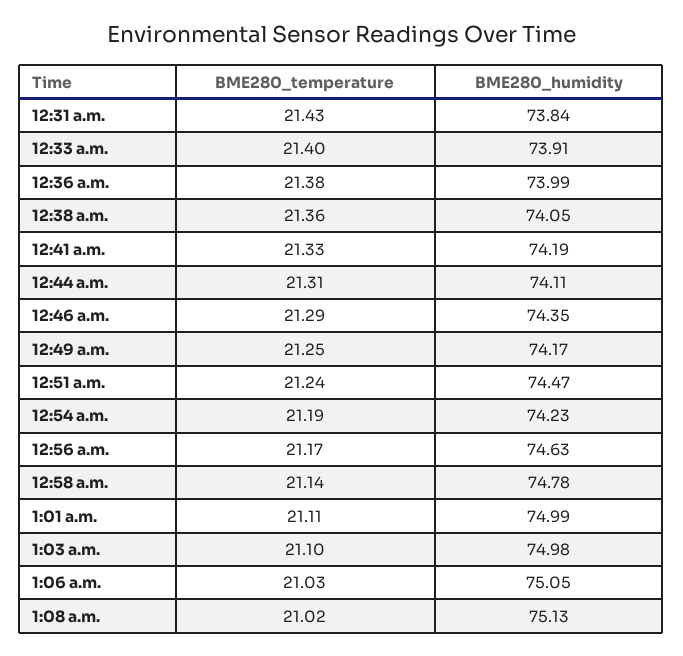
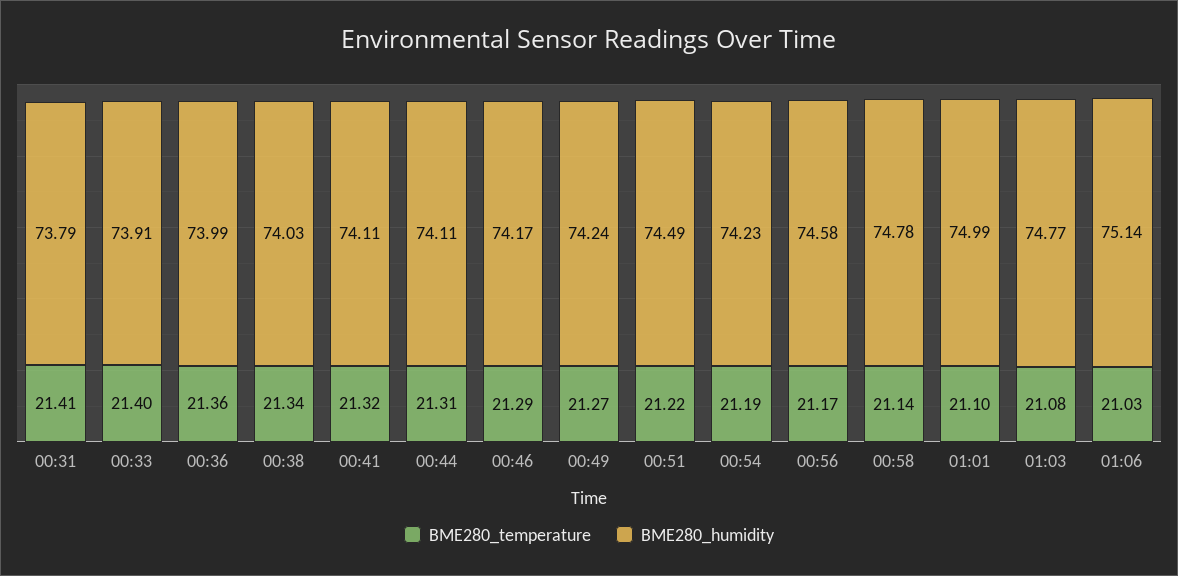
BME280_temperature, 12:31 a.m.: 21.43 -> 21.41
BME280_humidity, 12:31 a.m.: 73.84 -> 73.79
BME280_temperature, 12:36 a.m.: 21.38 -> 21.36
BME280_temperature, 12:38 a.m.: 21.36 -> 21.34
BME280_humidity, 12:38 a.m.: 74.05 -> 74.03
BME280_temperature, 12:41 a.m.: 21.33 -> 21.32
BME280_humidity, 12:41 a.m.: 74.19 -> 74.11
BME280_humidity, 12:46 a.m.: 74.35 -> 74.17
BME280_temperature, 12:49 a.m.: 21.25 -> 21.27
BME280_humidity, 12:49 a.m.: 74.17 -> 74.24
BME280_temperature, 12:51 a.m.: 21.24 -> 21.22
BME280_humidity, 12:51 a.m.: 74.47 -> 74.49
BME280_humidity, 12:56 a.m.: 74.63 -> 74.58
BME280_temperature, 1:01 a.m.: 21.11 -> 21.1
BME280_temperature, 1:03 a.m.: 21.1 -> 21.08
BME280_humidity, 1:03 a.m.: 74.98 -> 74.77
BME280_humidity, 1:06 a.m.: 75.05 -> 75.14
BME280_temperature, 1:08 a.m.: 21.02 -> none
BME280_humidity, 1:08 a.m.: 75.13 -> none

